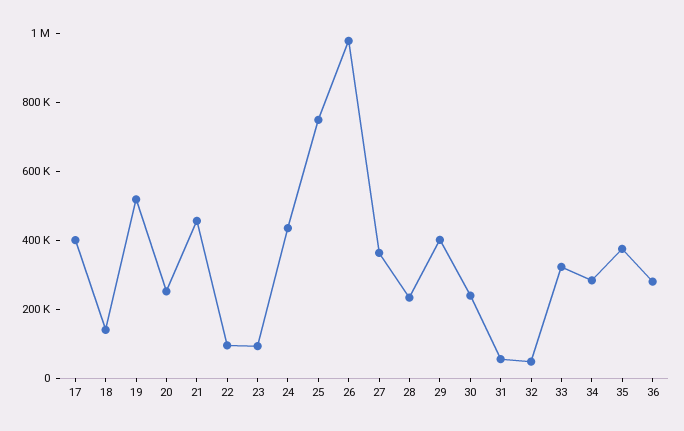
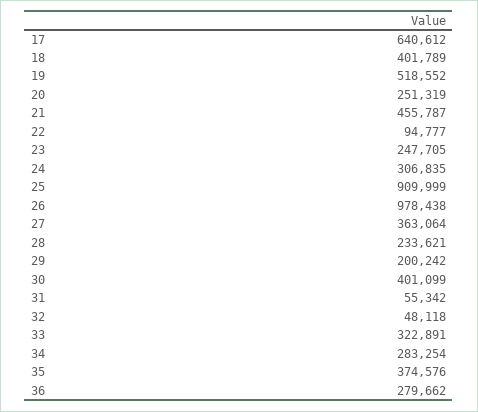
17: 400000 -> 640612
18: 150000 -> 401789
23: 100000 -> 247705
24: 450000 -> 306835
25: 750000 -> 909999
29: 400000 -> 200242
30: 250000 -> 401099

